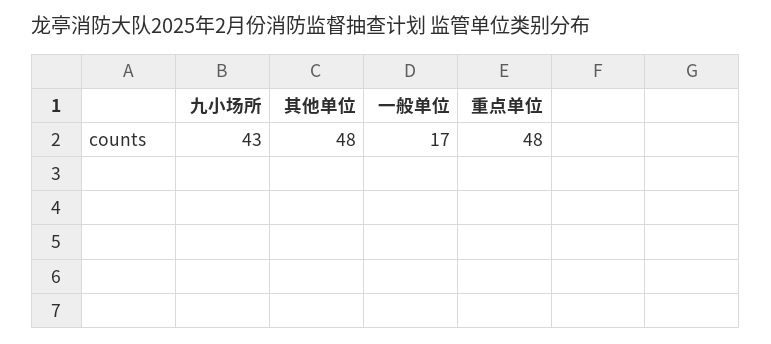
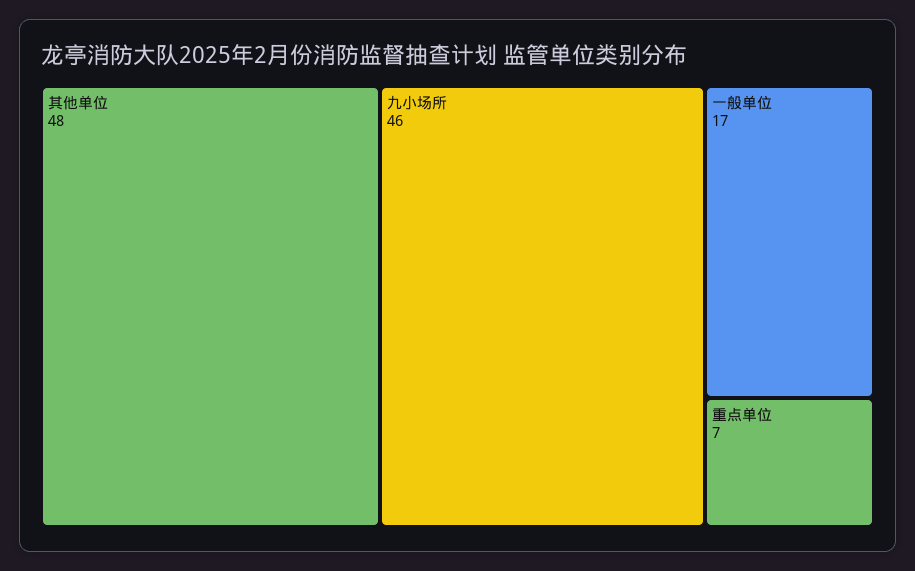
九小场所: 43 -> 46
重点单位: 48 -> 7

